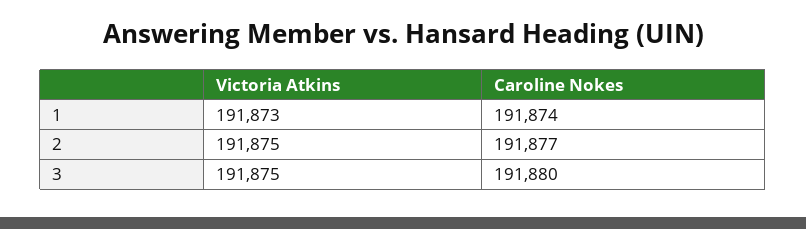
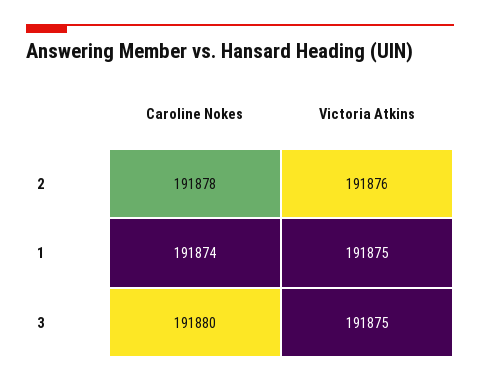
Victoria Atkins, 1: 191873 -> 191875
Victoria Atkins, 2: 191875 -> 191876
Caroline Nokes, 2: 191877 -> 191878

